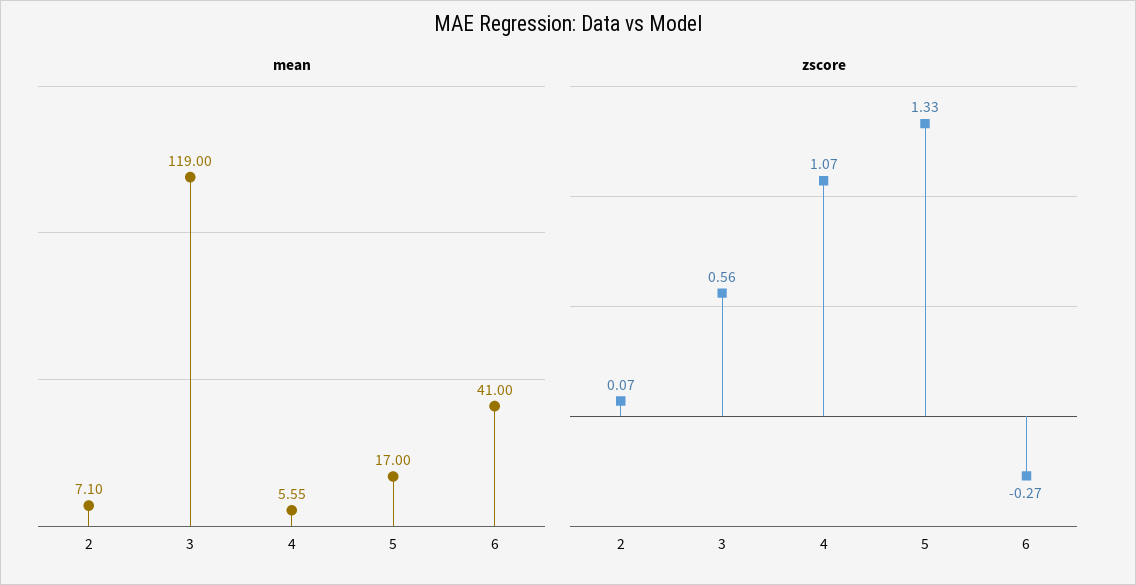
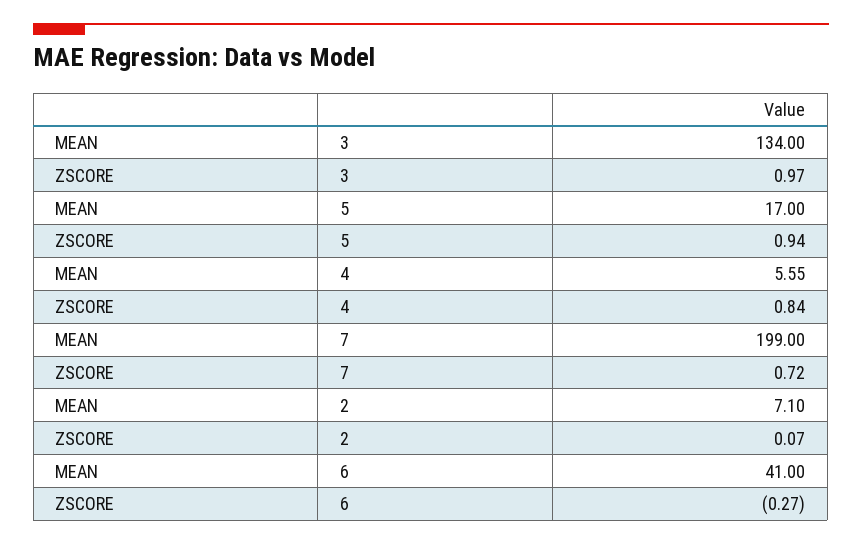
mean, 3: 119 -> 134
zscore, 3: 0.56 -> 0.97
zscore, 4: 1.07 -> 0.84
zscore, 5: 1.33 -> 0.94
mean, 7: none -> 199
zscore, 7: none -> 0.72

